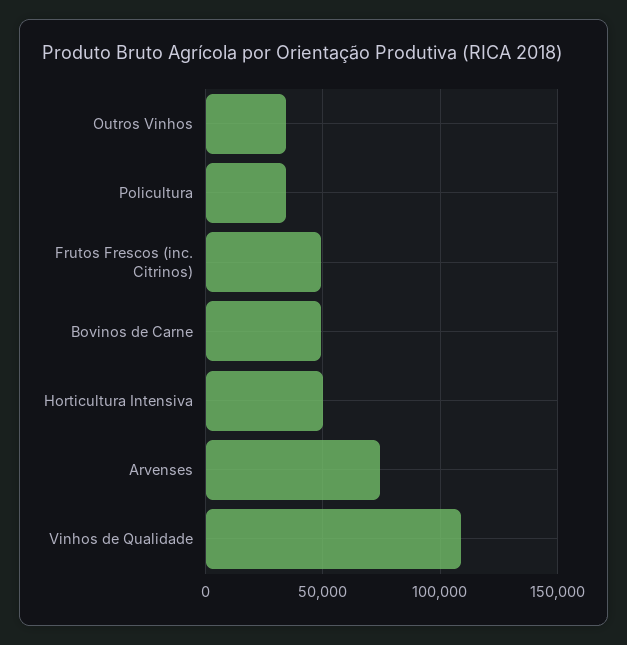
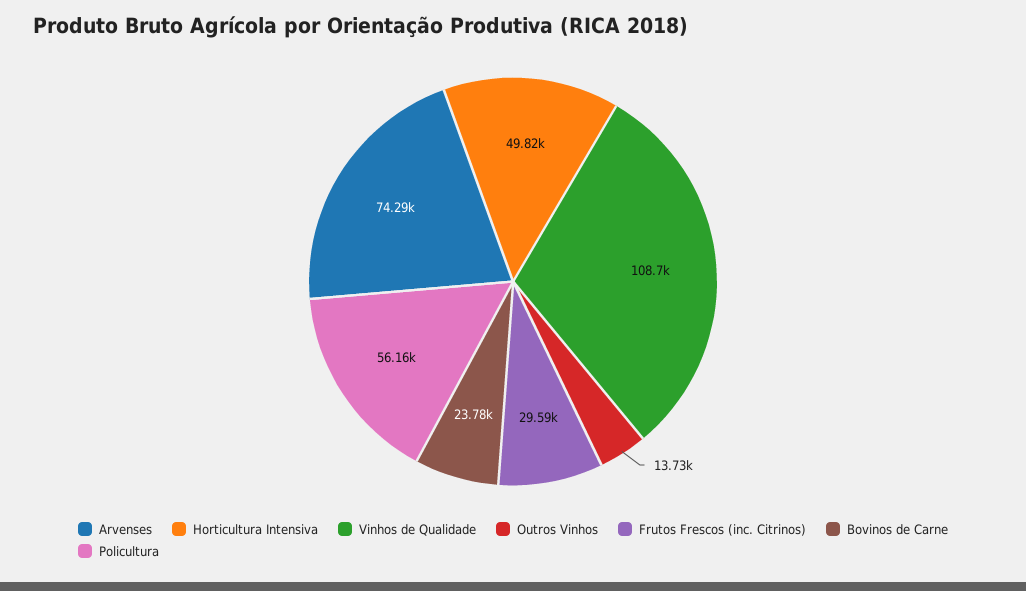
Outros Vinhos: 35000 -> 13730
Policultura: 35000 -> 56160
Frutos Frescos (inc. Citrinos): 50000 -> 29590
Bovinos de Carne: 50000 -> 23780

